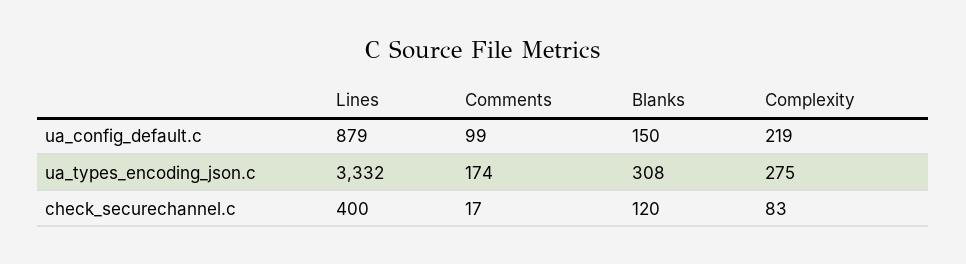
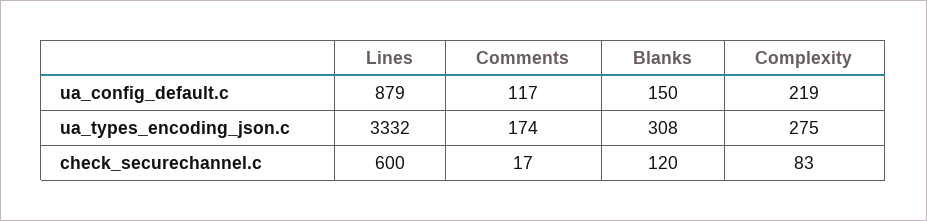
Comments, ua_config_default.c: 99 -> 117
Lines, check_securechannel.c: 400 -> 600

